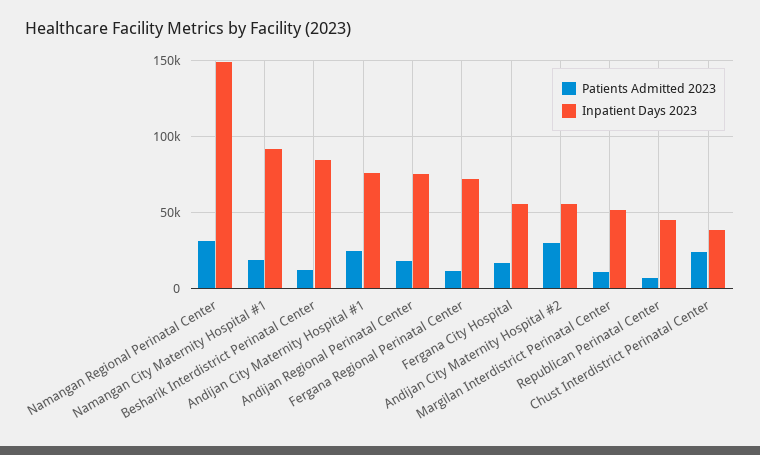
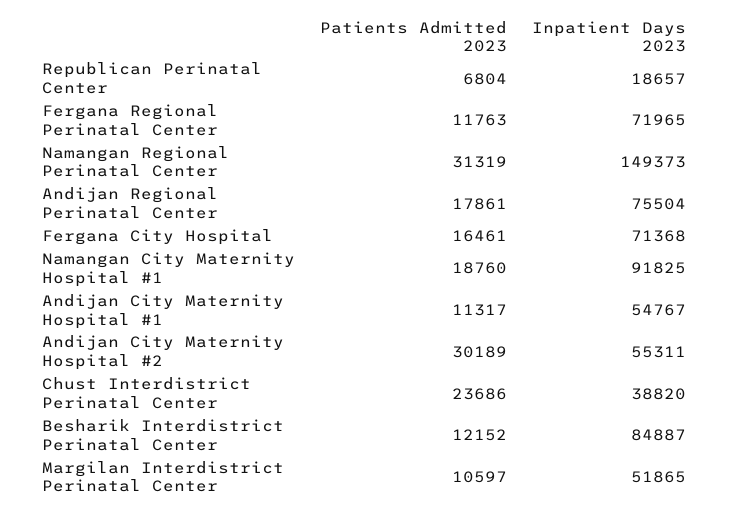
Patients Admitted 2023, Andijan City Maternity Hospital #1: 25000 -> 11317
Inpatient Days 2023, Andijan City Maternity Hospital #1: 75000 -> 54767
Inpatient Days 2023, Fergana City Hospital: 55000 -> 71368
Inpatient Days 2023, Republican Perinatal Center: 45000 -> 18657

